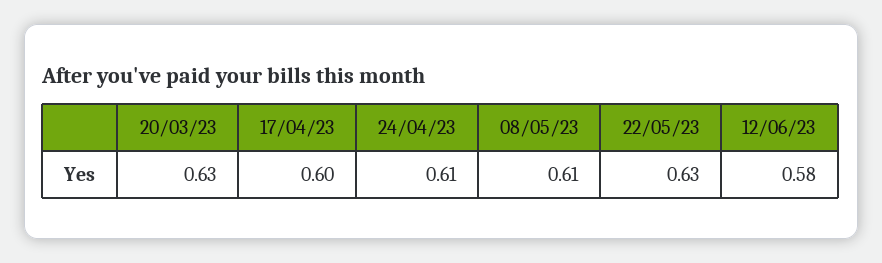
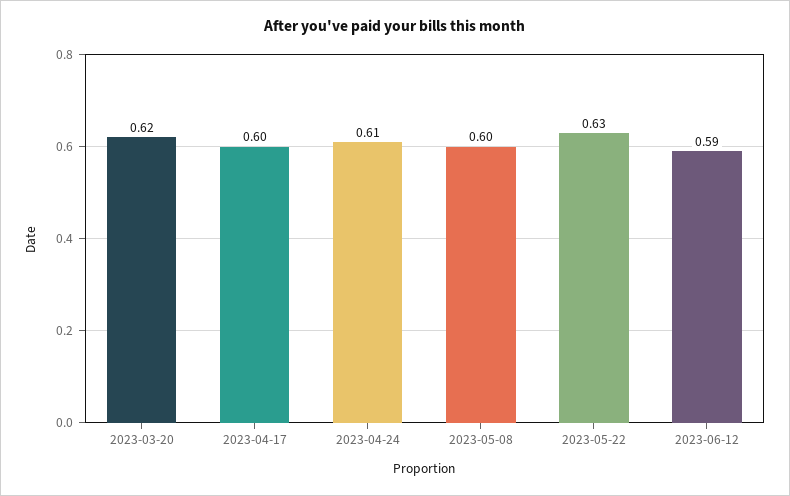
20/03/23: 0.63 -> 0.62
08/05/23: 0.61 -> 0.6
12/06/23: 0.58 -> 0.59

